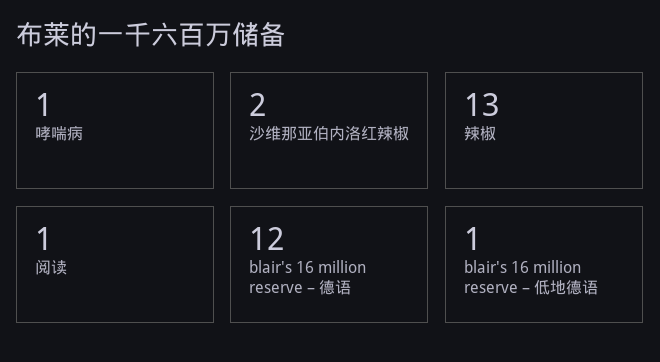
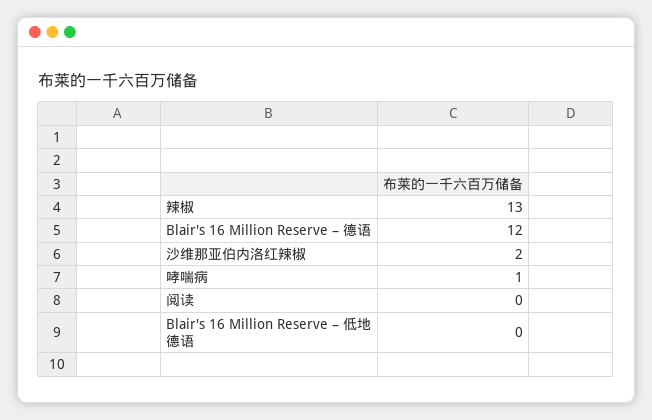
阅读: 1 -> 0
blair's 16 million reserve – 低地德语: 1 -> 0

